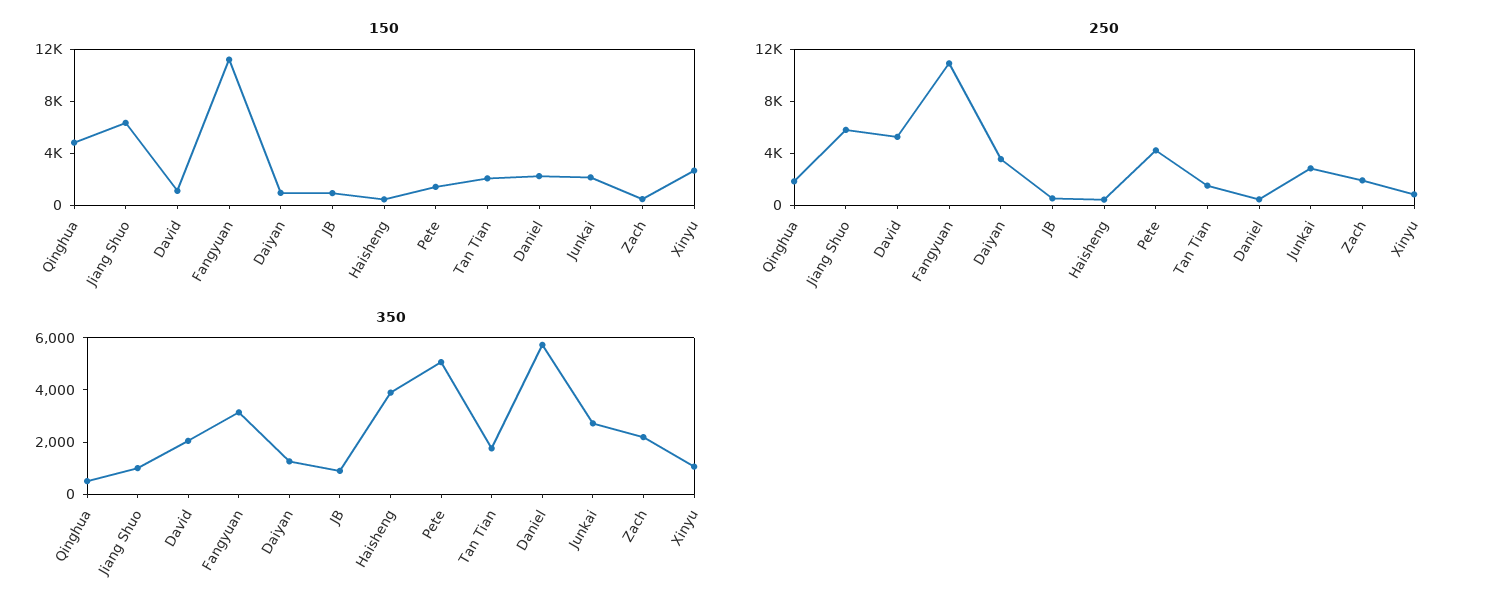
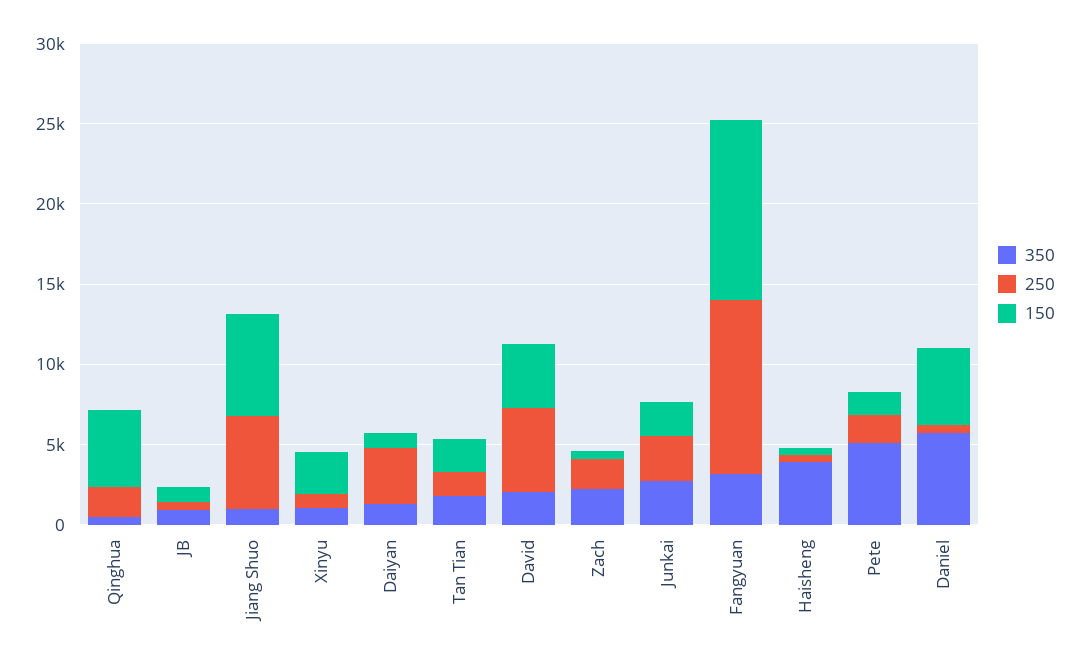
150, David: 1000 -> 4000
150, Daniel: 2000 -> 5000
250, Pete: 4000 -> 2000

